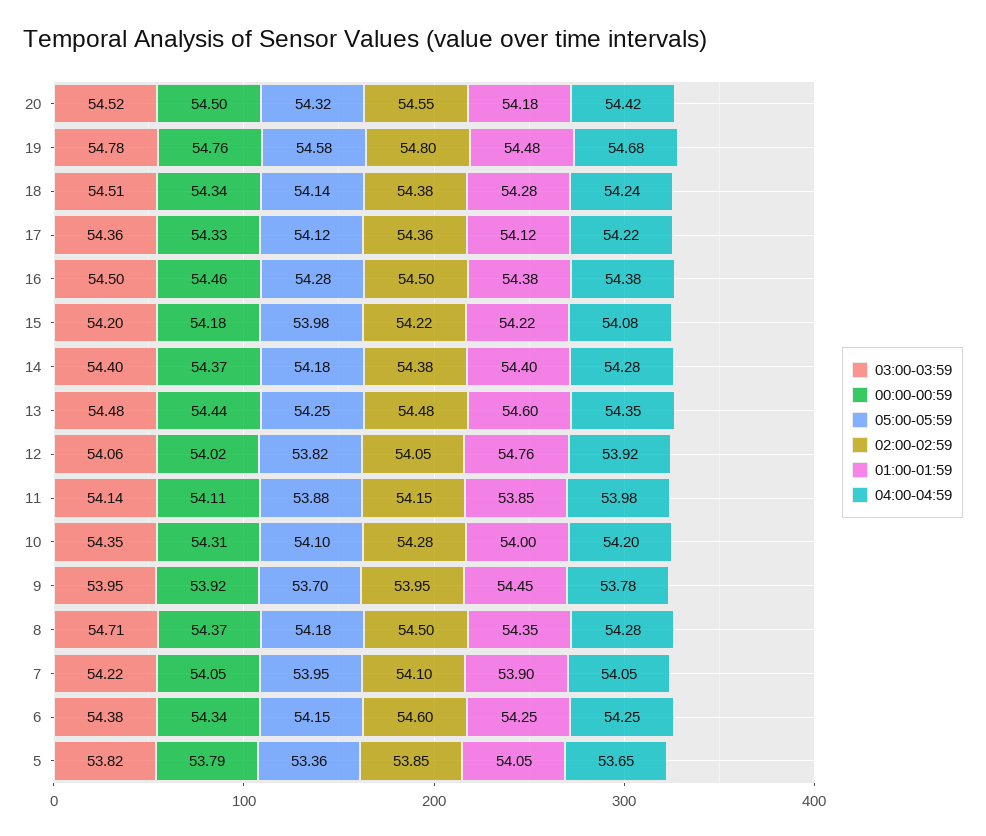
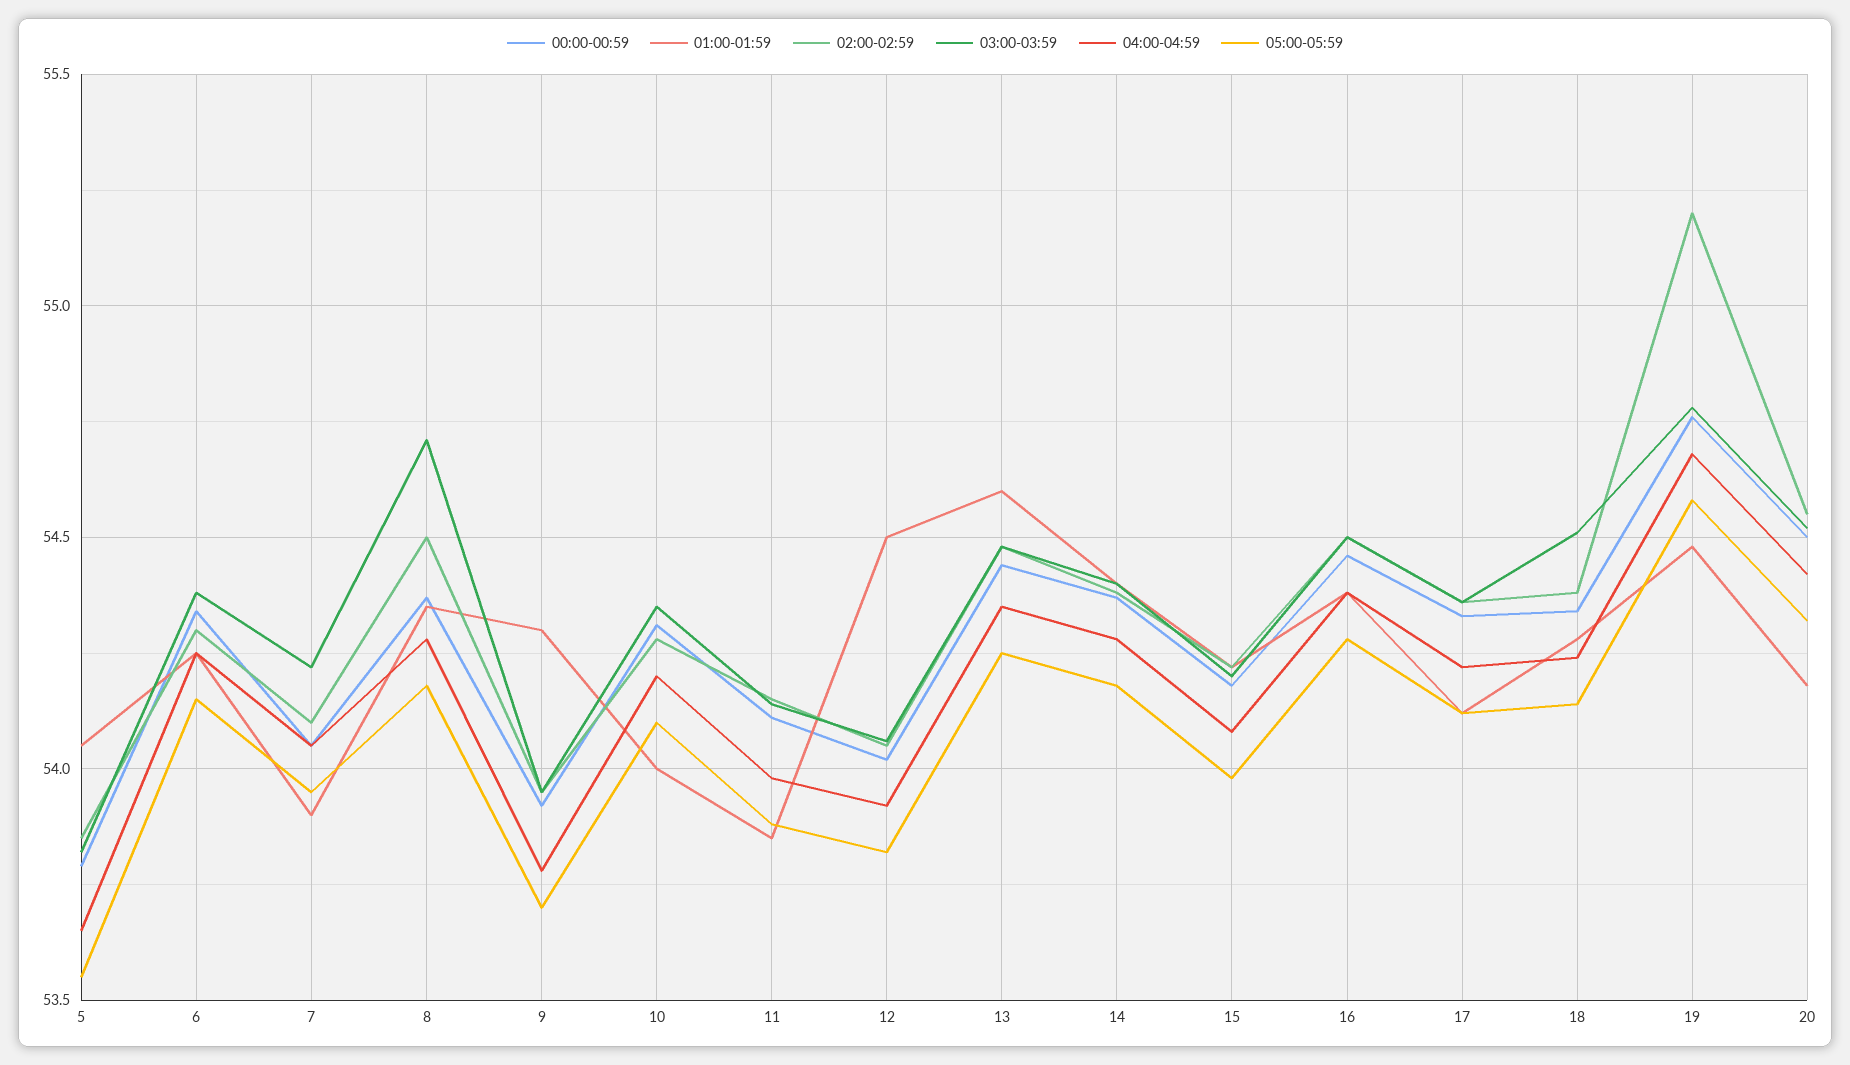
02:00-02:59, 19: 54.8 -> 55.2
01:00-01:59, 12: 54.76 -> 54.5
01:00-01:59, 9: 54.45 -> 54.3
02:00-02:59, 6: 54.6 -> 54.3
05:00-05:59, 5: 53.36 -> 53.55

